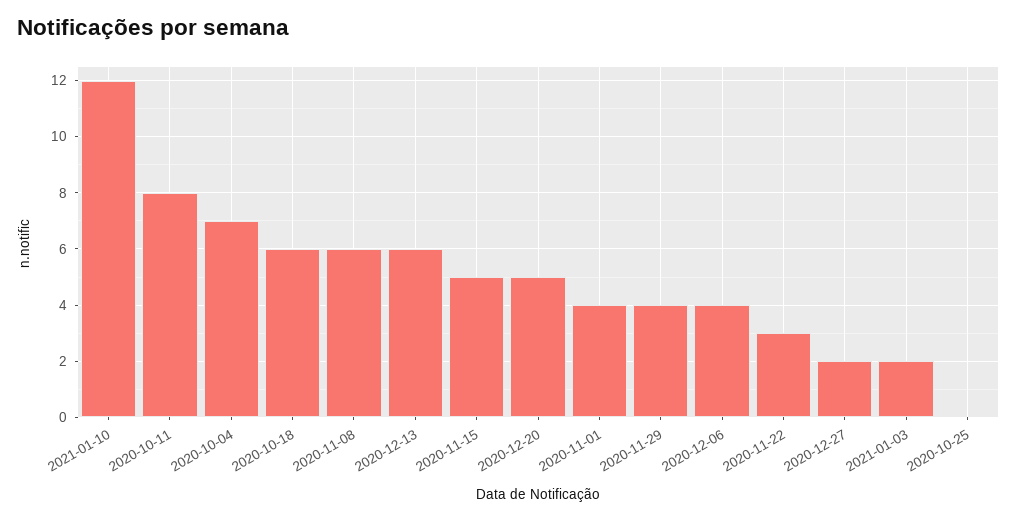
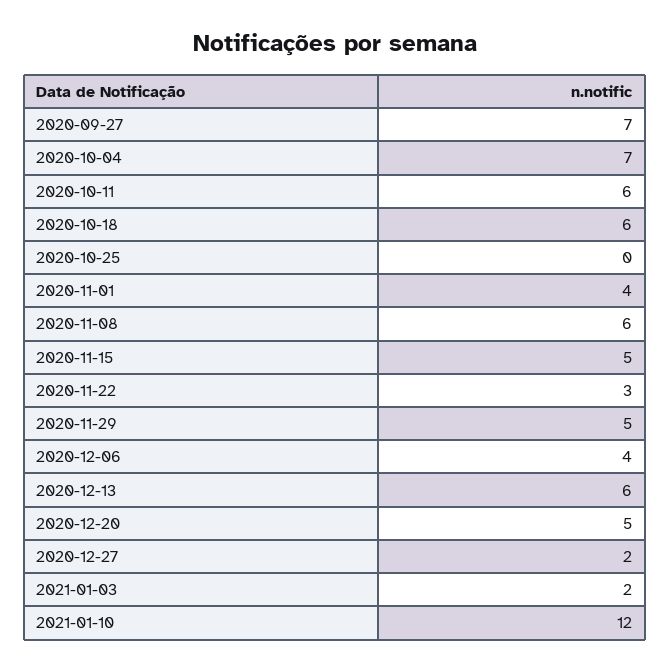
2020-10-11: 8 -> 6
2020-11-29: 4 -> 5
2020-09-27: none -> 7

